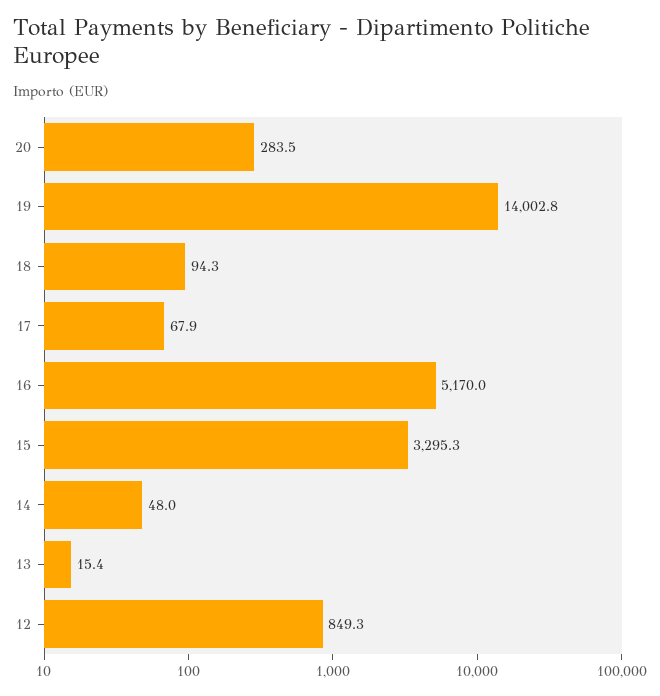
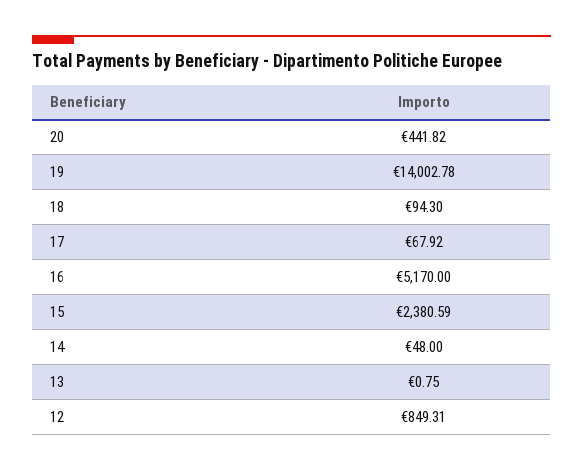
20: 283.5 -> 441.82
15: 3295.3 -> 2380.59
13: 15.4 -> 0.75

